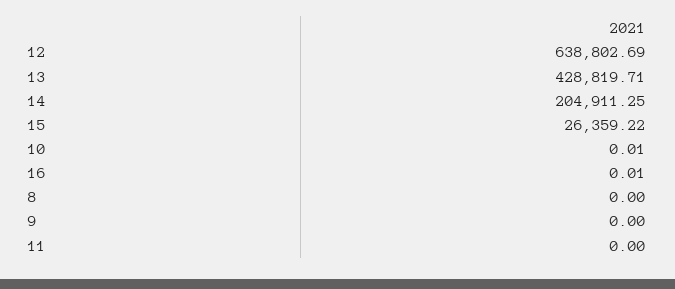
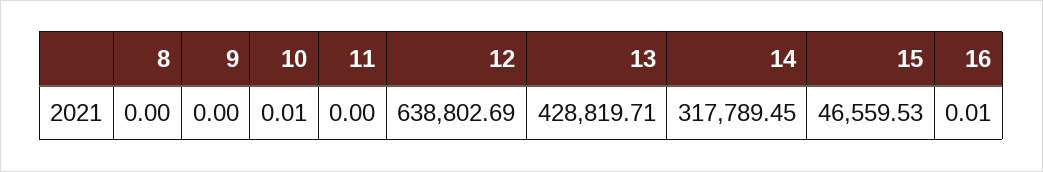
14: 204911.25 -> 317789.45
15: 26359.22 -> 46559.53

